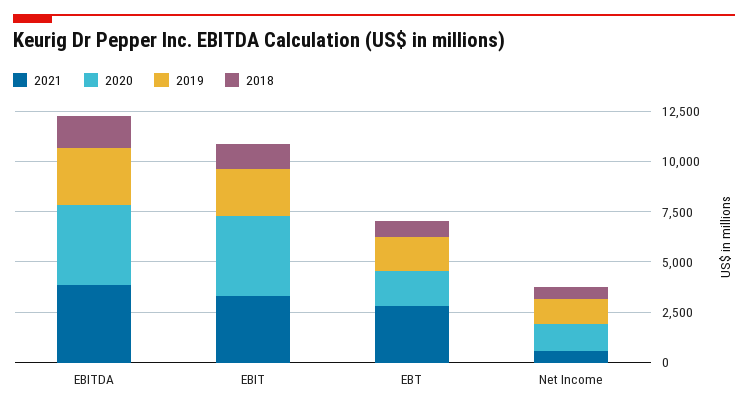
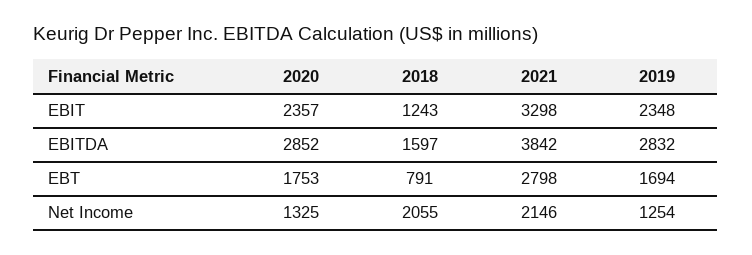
2020, EBITDA: 4000 -> 2852
2020, EBIT: 4000 -> 2357
2021, Net Income: 500 -> 2146
2018, Net Income: 500 -> 2055

